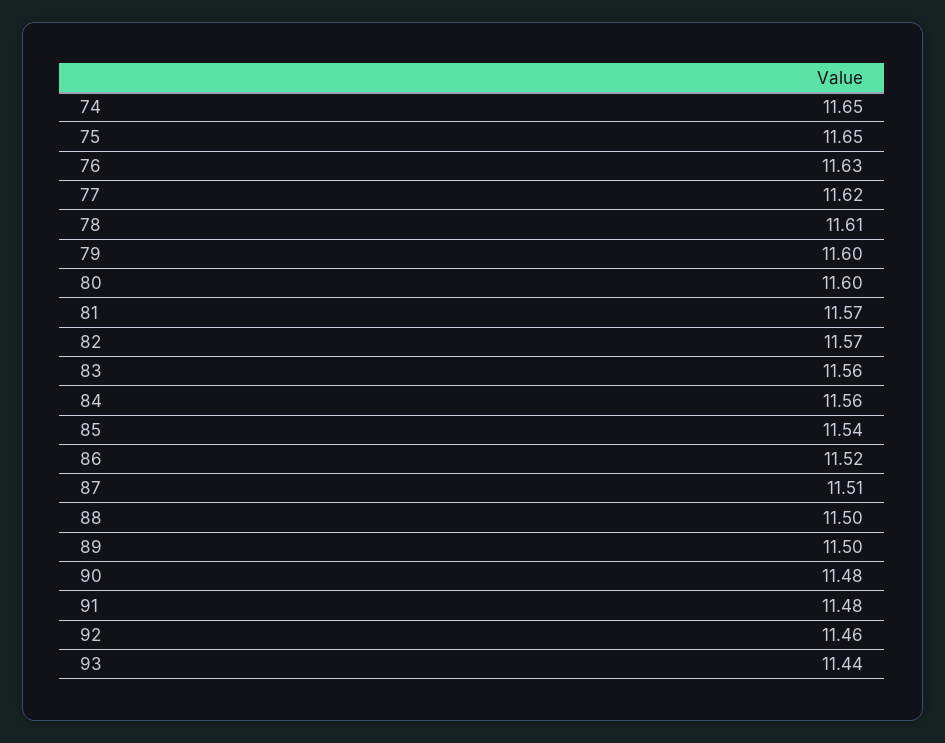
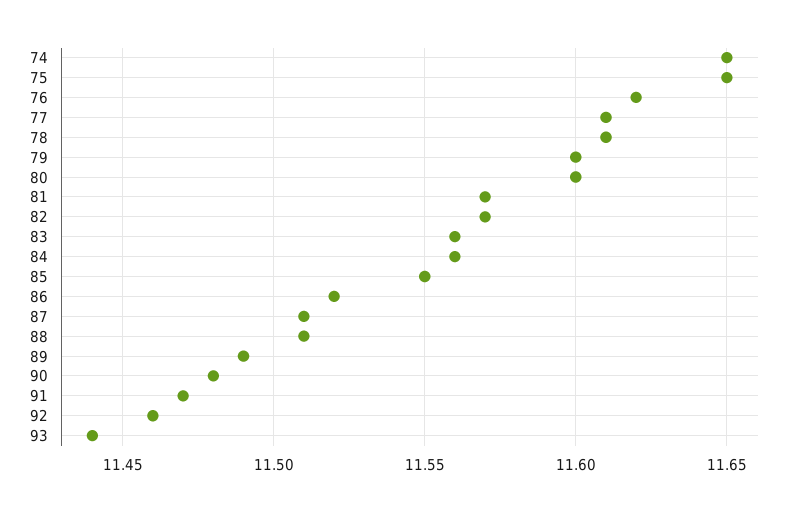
76: 11.63 -> 11.62
77: 11.62 -> 11.61
85: 11.54 -> 11.55
88: 11.5 -> 11.51
89: 11.5 -> 11.49
91: 11.48 -> 11.47

